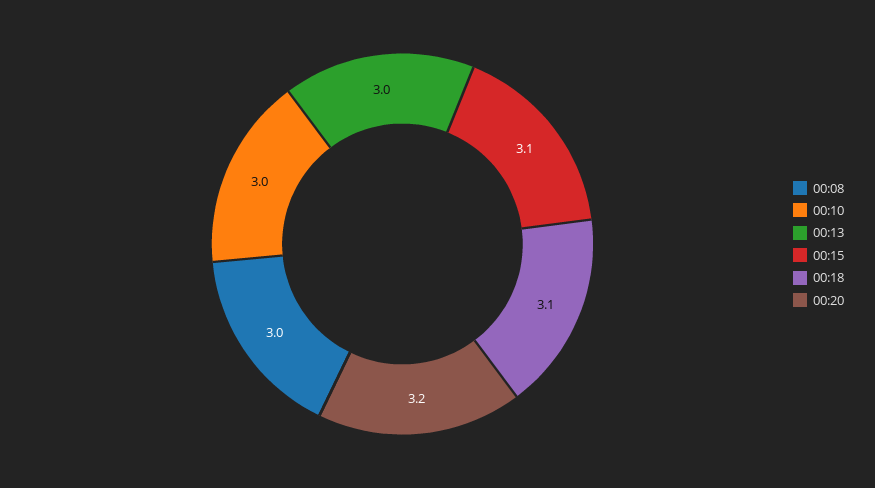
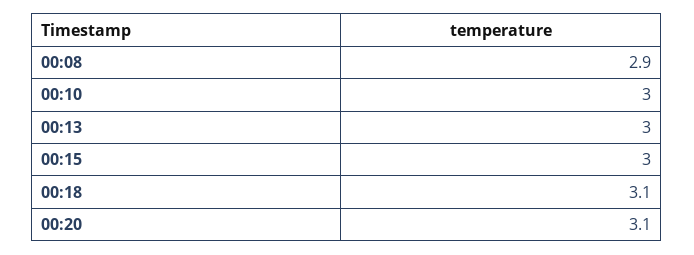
00:08: 3 -> 2.9
00:15: 3.1 -> 3
00:20: 3.2 -> 3.1

